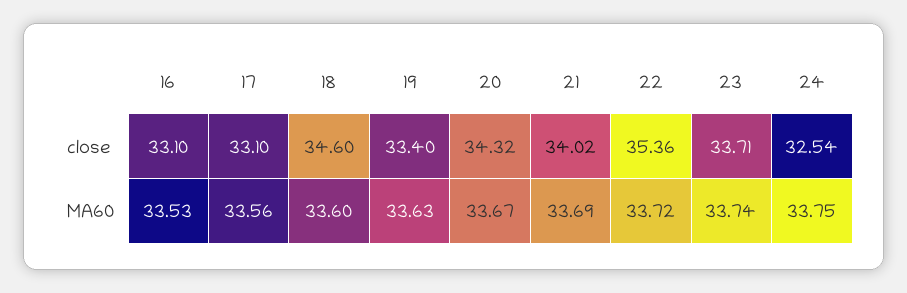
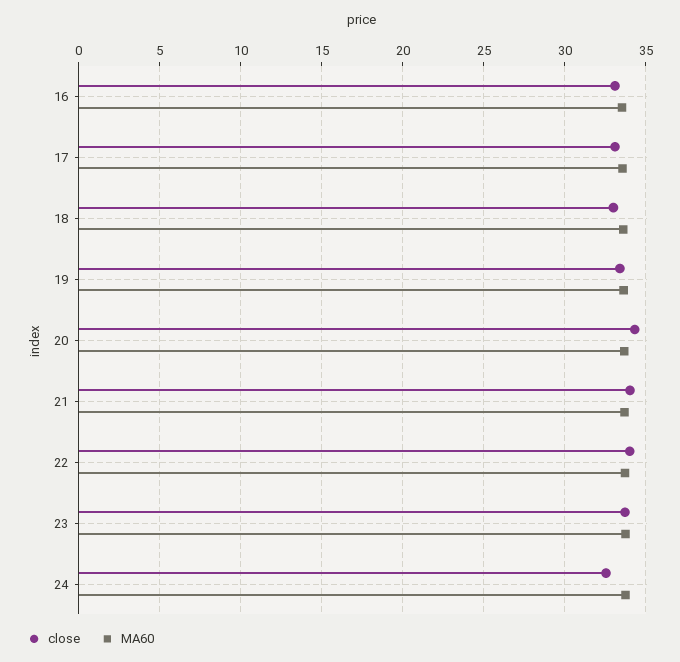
close, 18: 34.6 -> 33
close, 22: 35.36 -> 34

